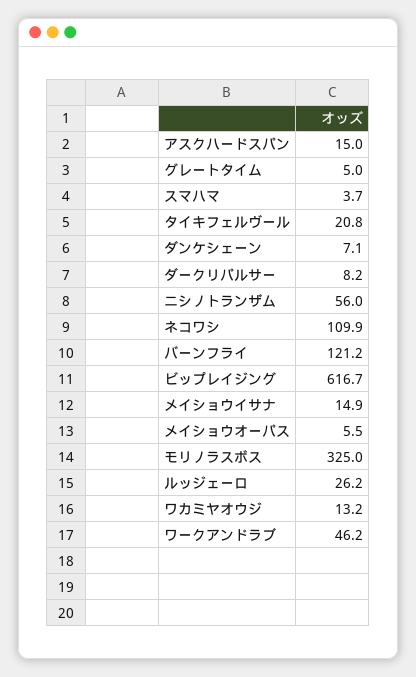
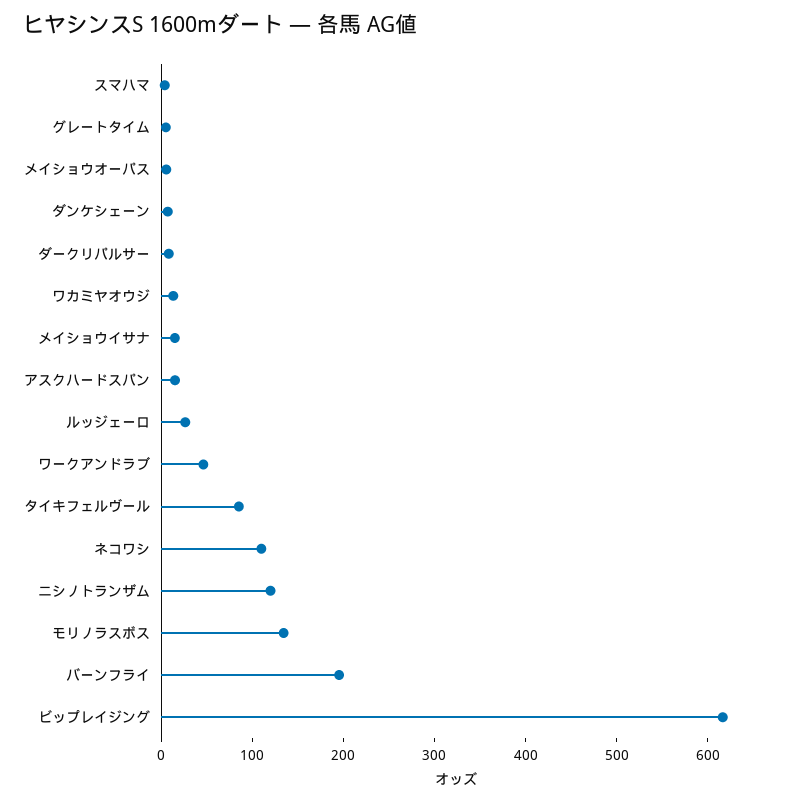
タイキフェルヴール: 20.8 -> 80
ニシノトランザム: 56 -> 120
バーンフライ: 121.2 -> 200
モリノラスボス: 325 -> 140

